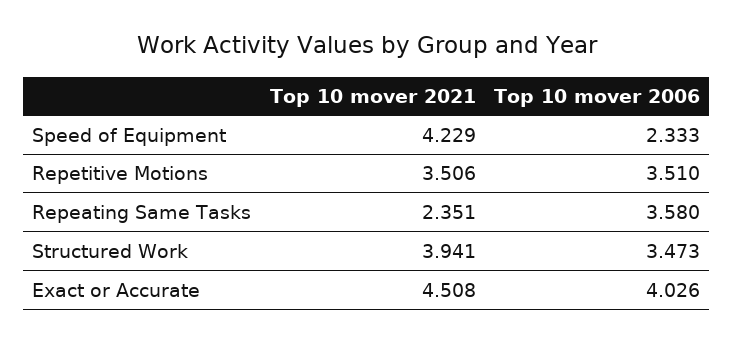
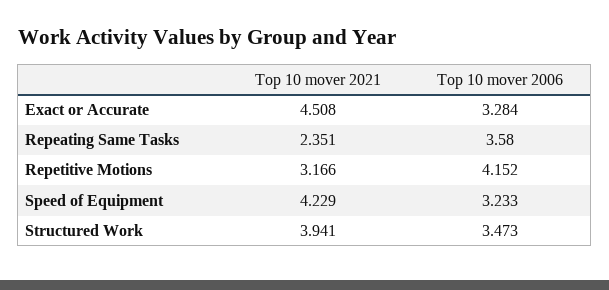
Top 10 mover 2006, Speed of Equipment: 2.333 -> 3.233
Top 10 mover 2021, Repetitive Motions: 3.506 -> 3.166
Top 10 mover 2006, Repetitive Motions: 3.51 -> 4.152
Top 10 mover 2006, Exact or Accurate: 4.026 -> 3.284

